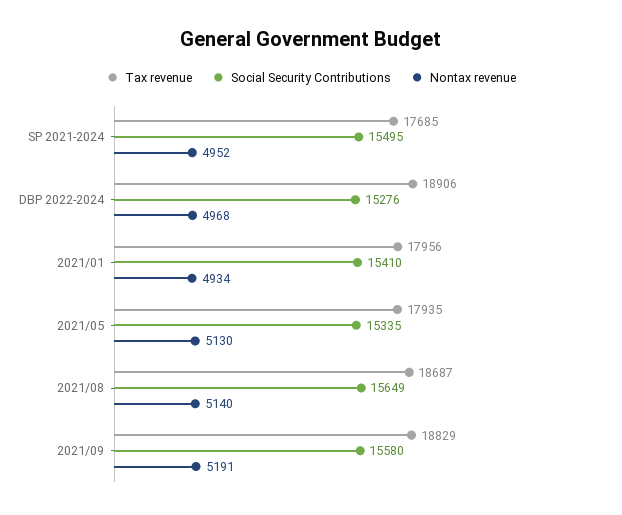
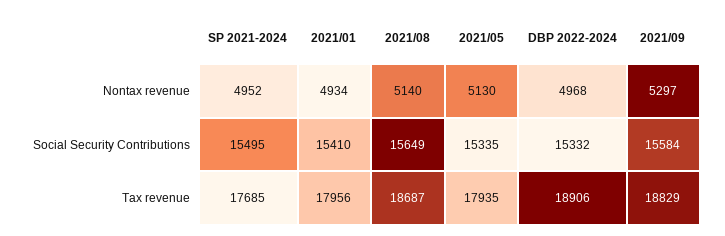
Social Security Contributions, DBP 2022-2024: 15276 -> 15332
Social Security Contributions, 2021/09: 15580 -> 15584
Nontax revenue, 2021/09: 5191 -> 5297

